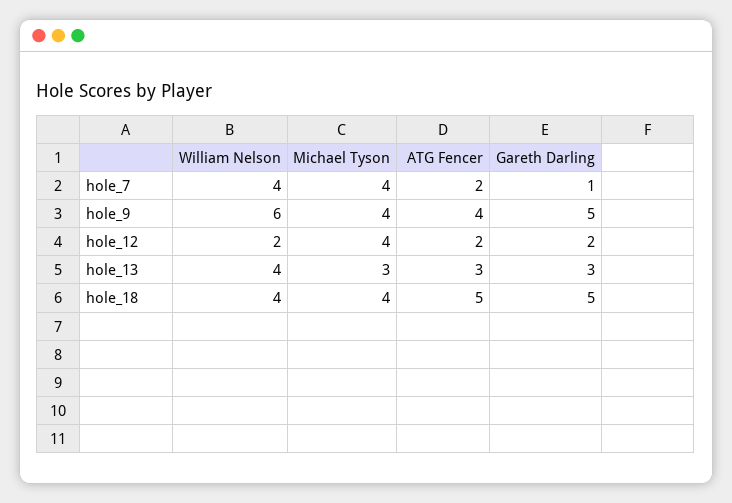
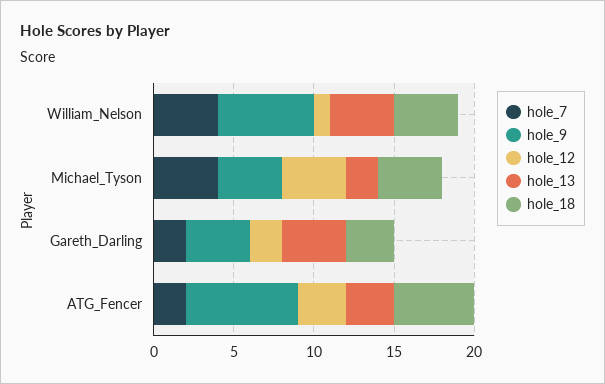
hole_7, Gareth Darling: 1 -> 2
hole_9, ATG Fencer: 4 -> 7
hole_9, Gareth Darling: 5 -> 4
hole_12, William Nelson: 2 -> 1
hole_12, ATG Fencer: 2 -> 3
hole_13, Michael Tyson: 3 -> 2
hole_13, Gareth Darling: 3 -> 4
hole_18, Gareth Darling: 5 -> 3

